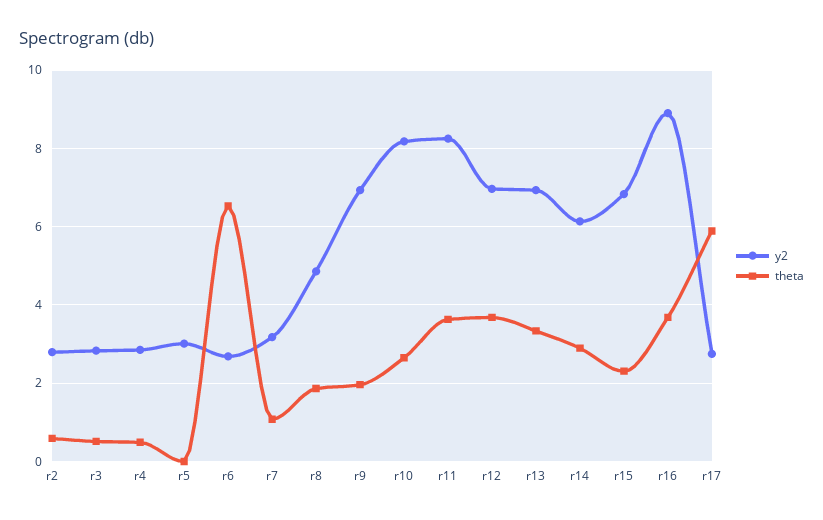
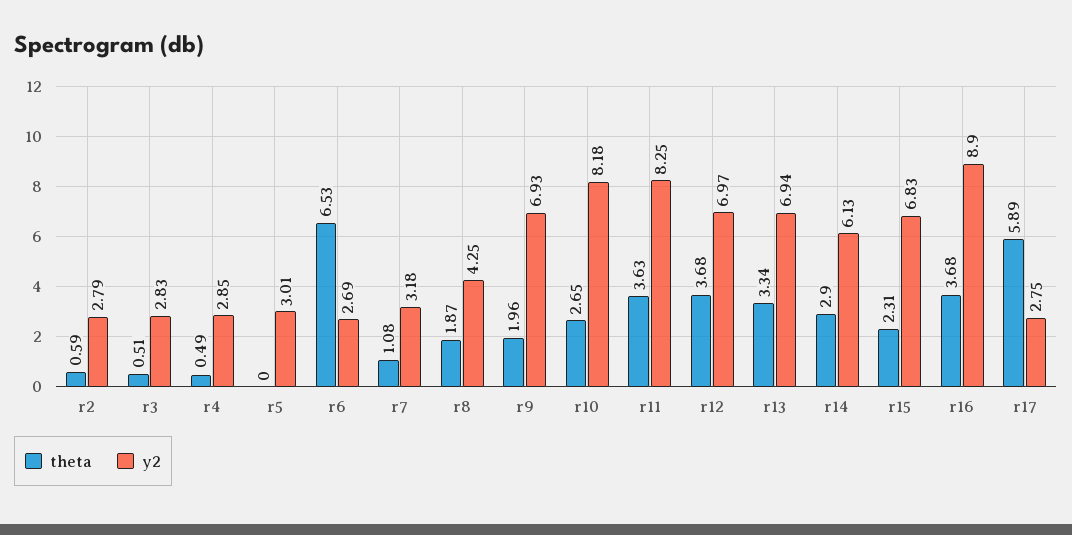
y2, r8: 4.8 -> 4.25

